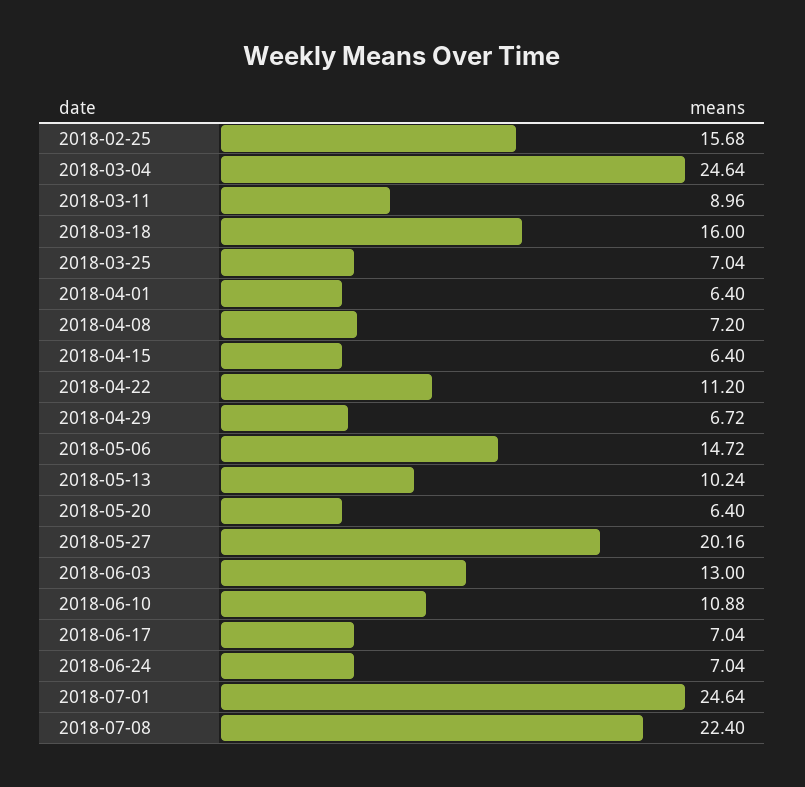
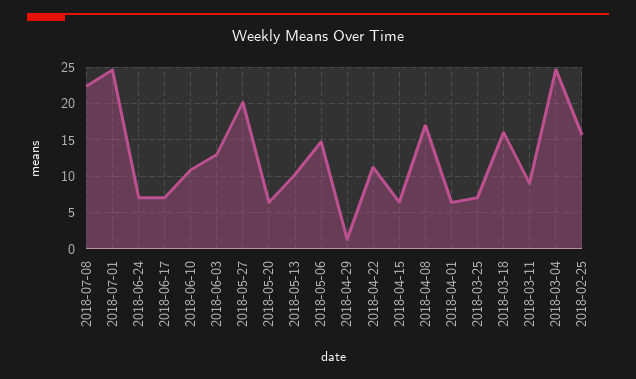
2018-04-08: 7.2 -> 17
2018-04-29: 6.72 -> 1

